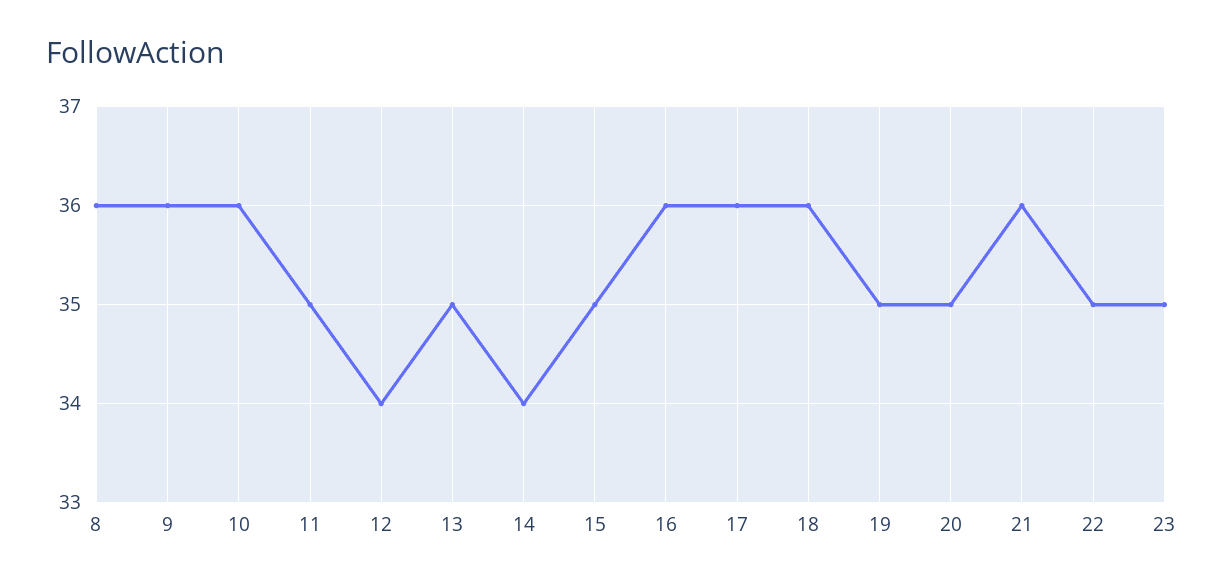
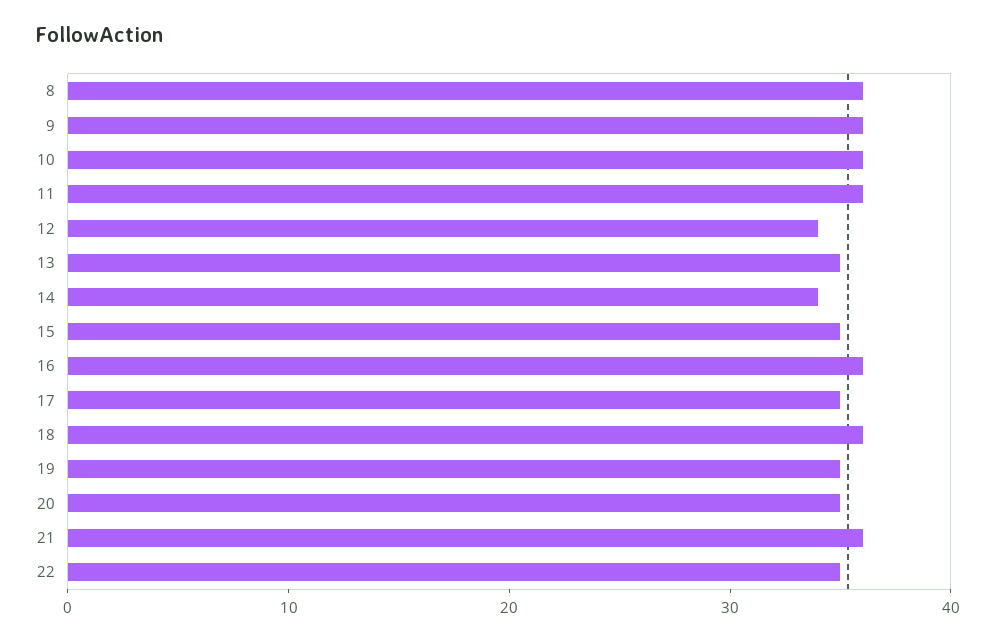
11: 35 -> 36
17: 36 -> 35
23: 35 -> none

